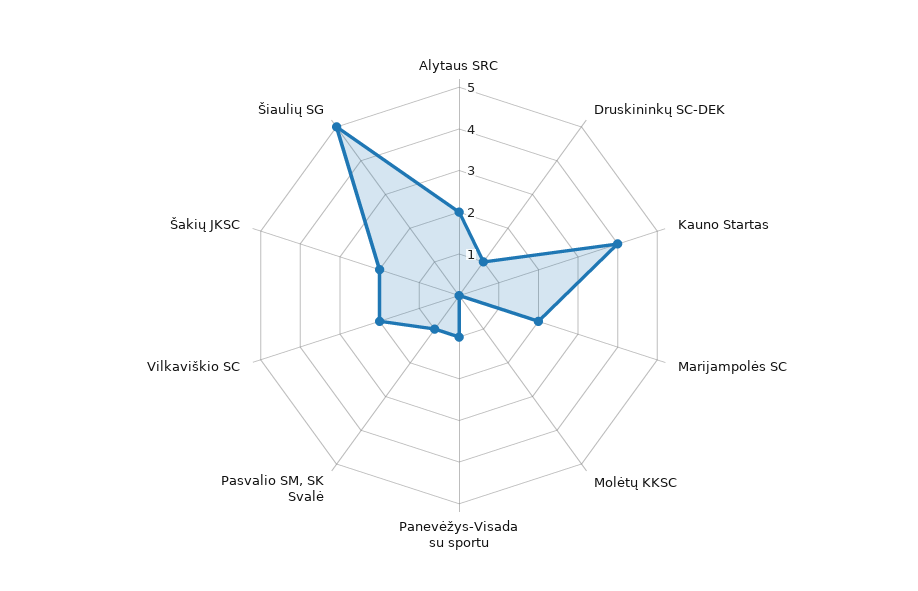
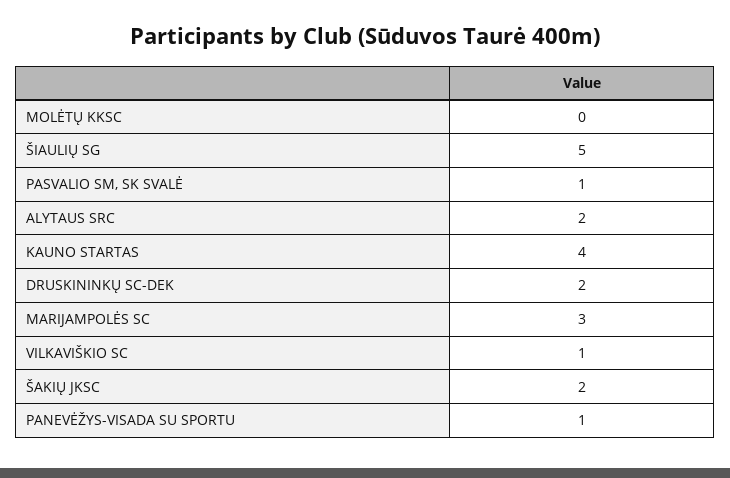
Druskininkų SC-DEK: 1 -> 2
Marijampolės SC: 2 -> 3
Vilkaviškio SC: 2 -> 1

